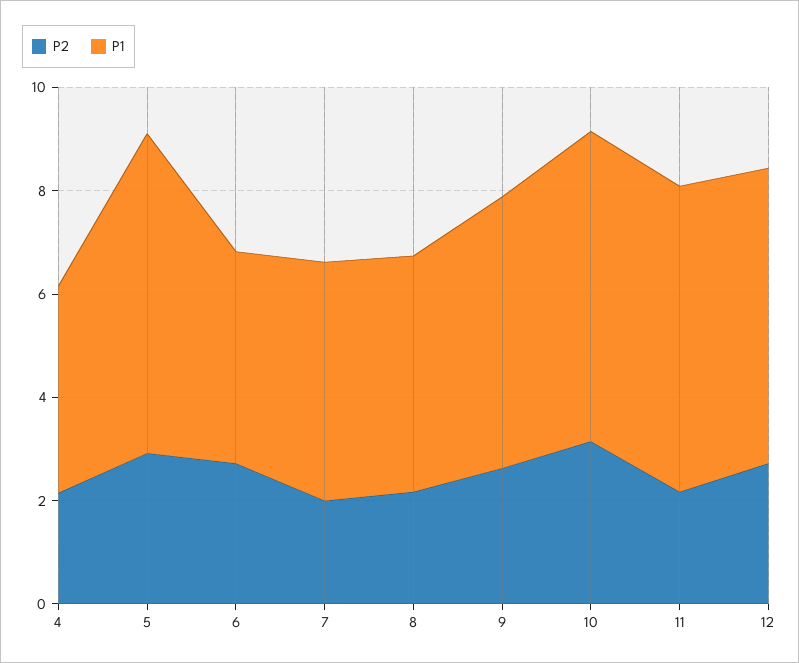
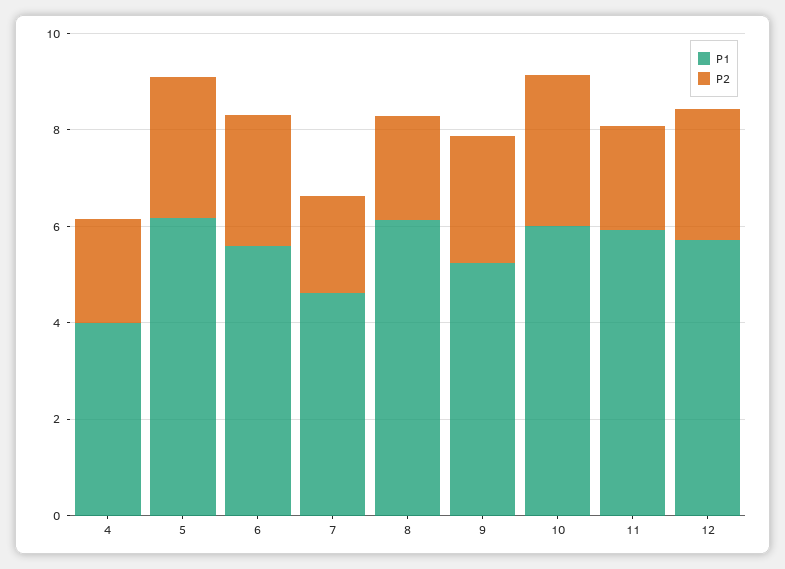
P1, 6: 4 -> 5.5
P1, 8: 4.5 -> 6

